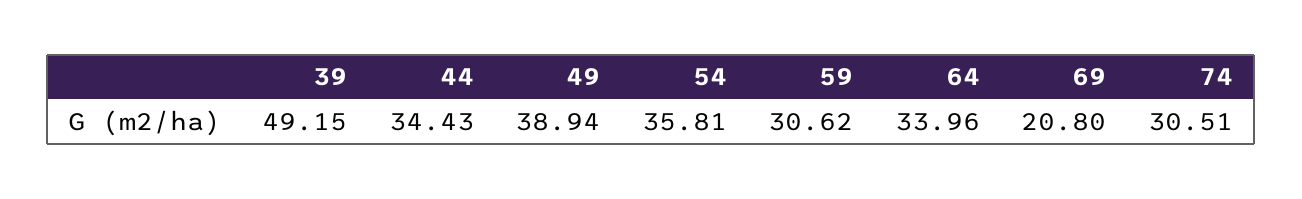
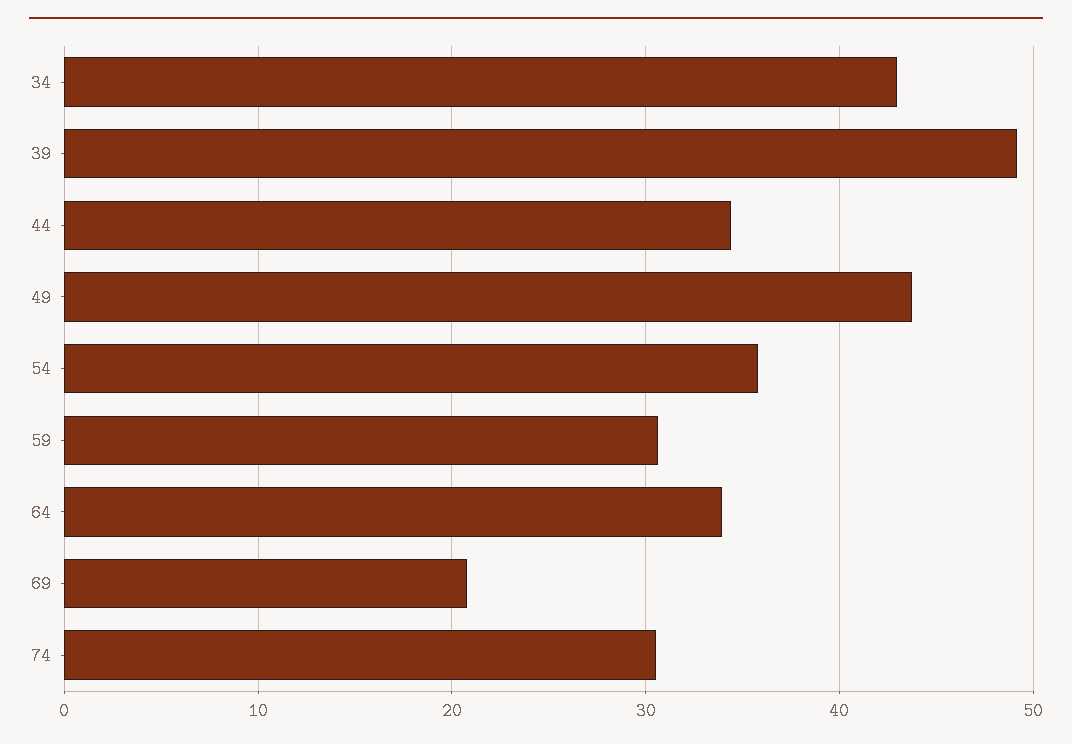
49: 38.94 -> 44
34: none -> 43

